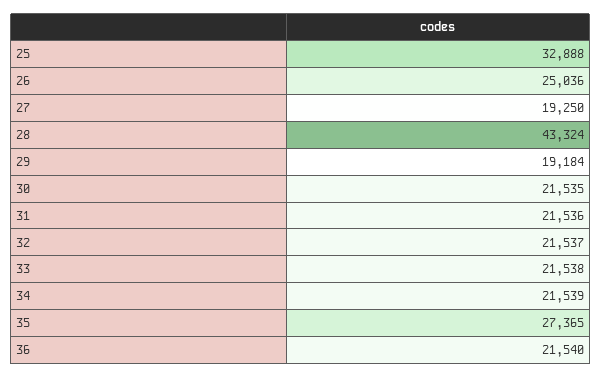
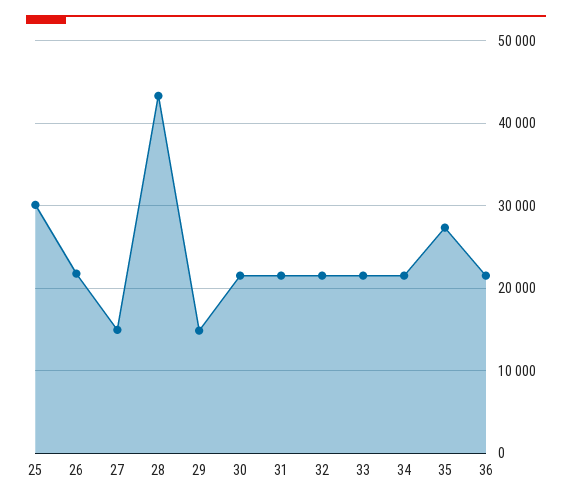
25: 32888 -> 30000
26: 25036 -> 22000
27: 19250 -> 15000
29: 19184 -> 15000

